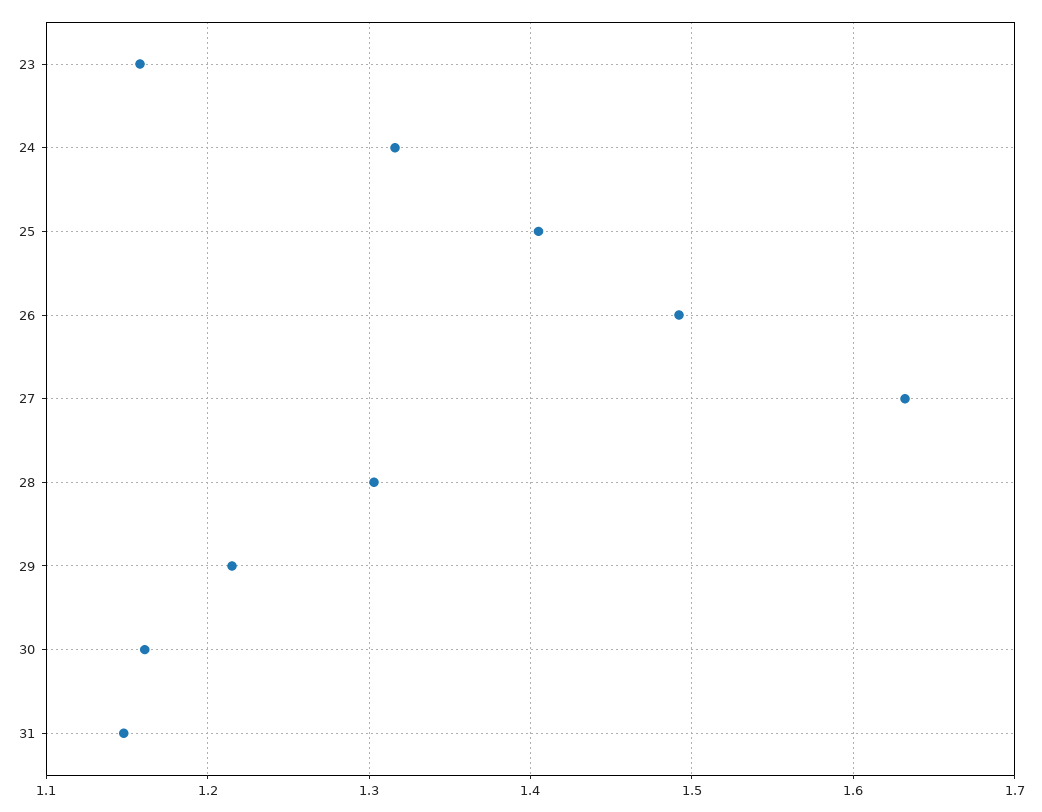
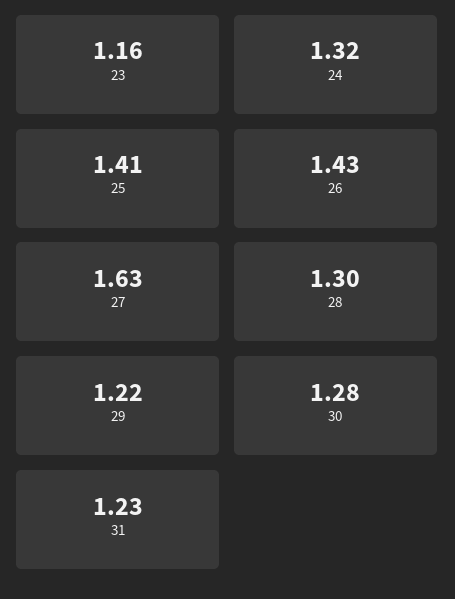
26: 1.49 -> 1.43
30: 1.16 -> 1.28
31: 1.15 -> 1.23

